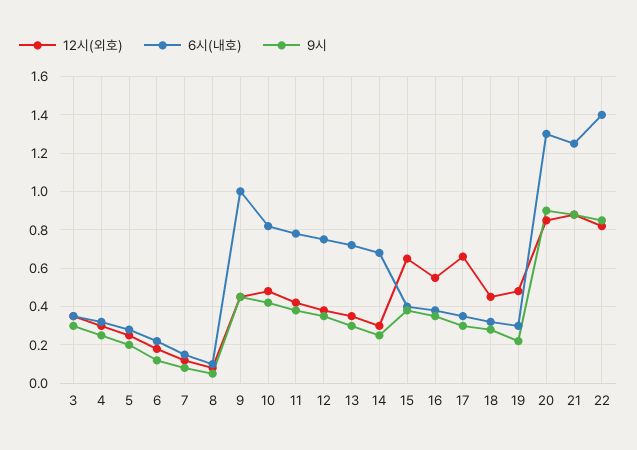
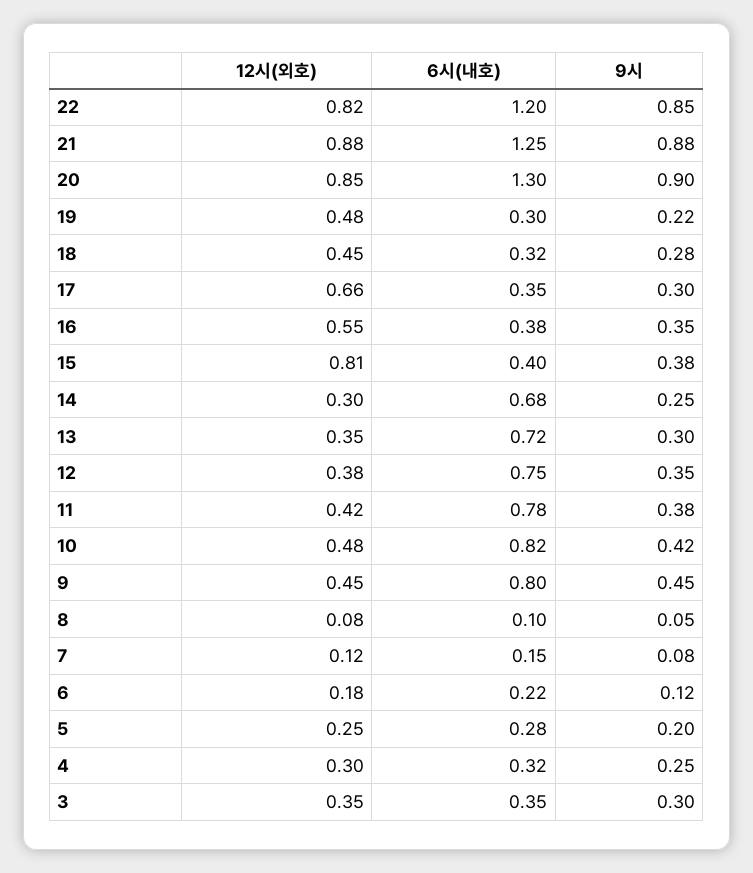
6시(내호), 9: 1 -> 0.8
12시(외호), 15: 0.65 -> 0.81
6시(내호), 22: 1.4 -> 1.2

